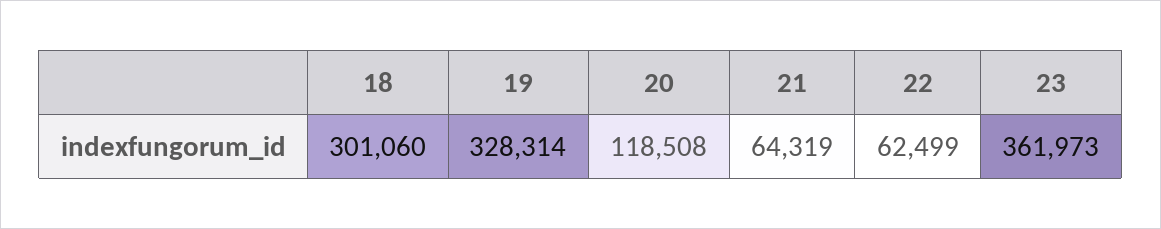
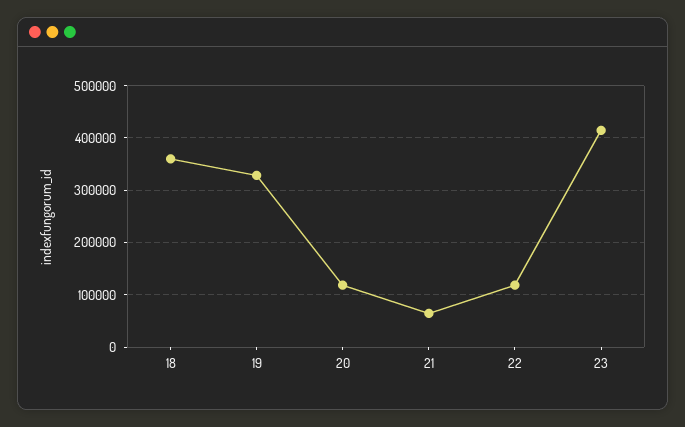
18: 301060 -> 360000
22: 62499 -> 120000
23: 361973 -> 420000

